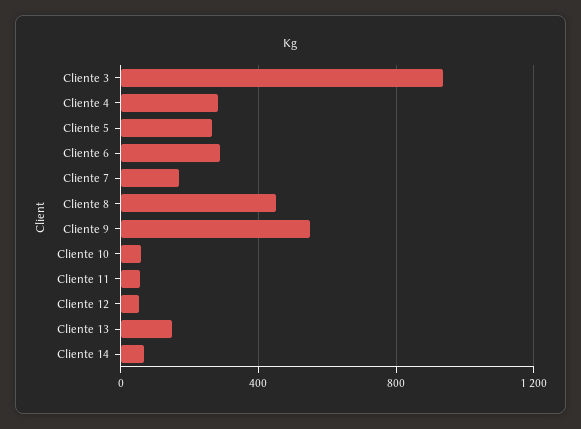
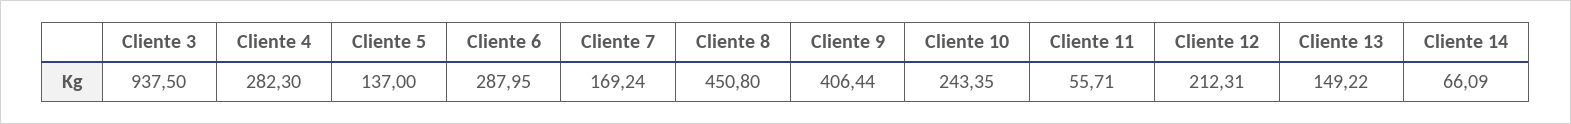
Cliente 5: 250 -> 137
Cliente 9: 550 -> 406.44
Cliente 10: 50 -> 243.35
Cliente 12: 50 -> 212.31

